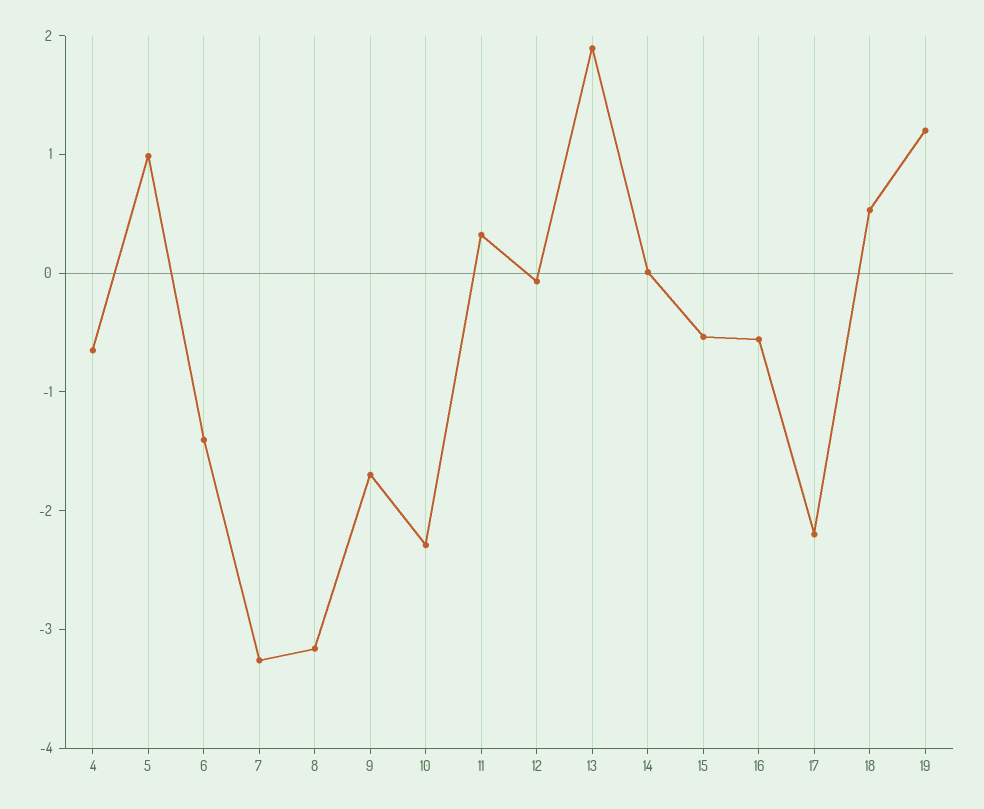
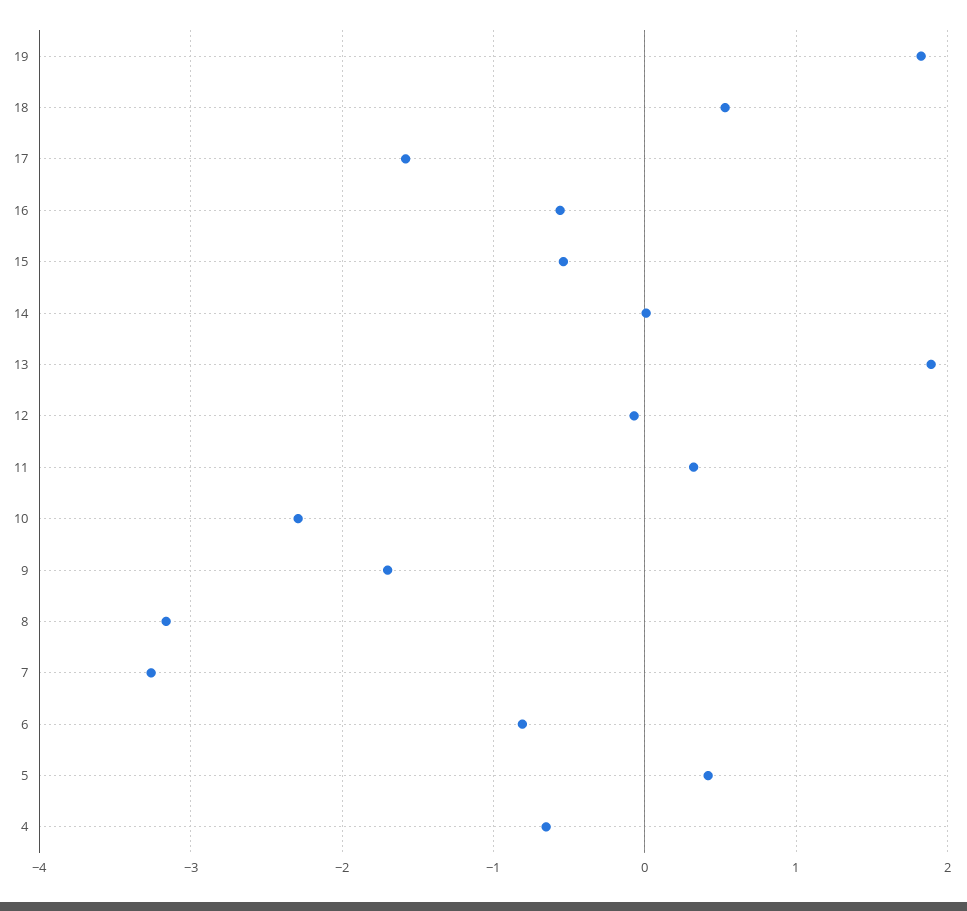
5: 1 -> 0.4
6: -1.4 -> -0.8
17: -2.2 -> -1.6
19: 1.2 -> 1.8

